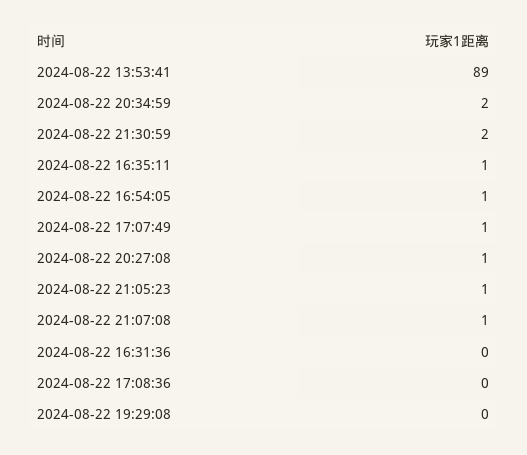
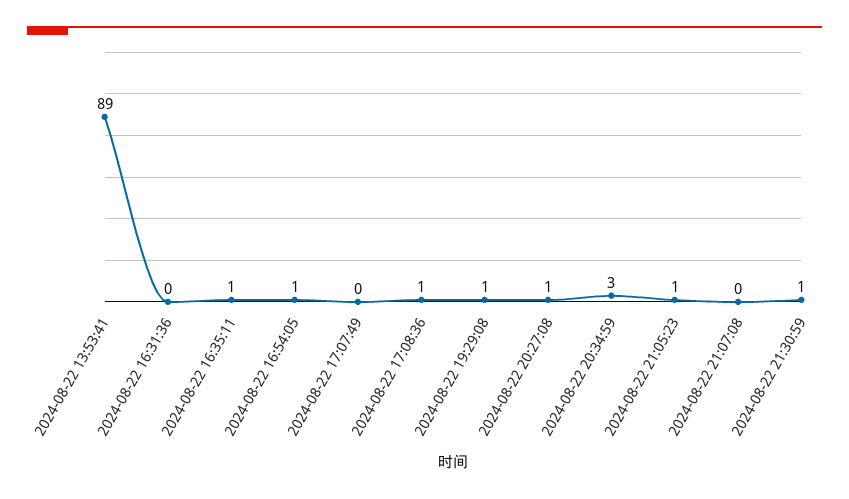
2024-08-22 20:34:59: 2 -> 3
2024-08-22 21:30:59: 2 -> 1
2024-08-22 17:07:49: 1 -> 0
2024-08-22 21:07:08: 1 -> 0
2024-08-22 17:08:36: 0 -> 1
2024-08-22 19:29:08: 0 -> 1

